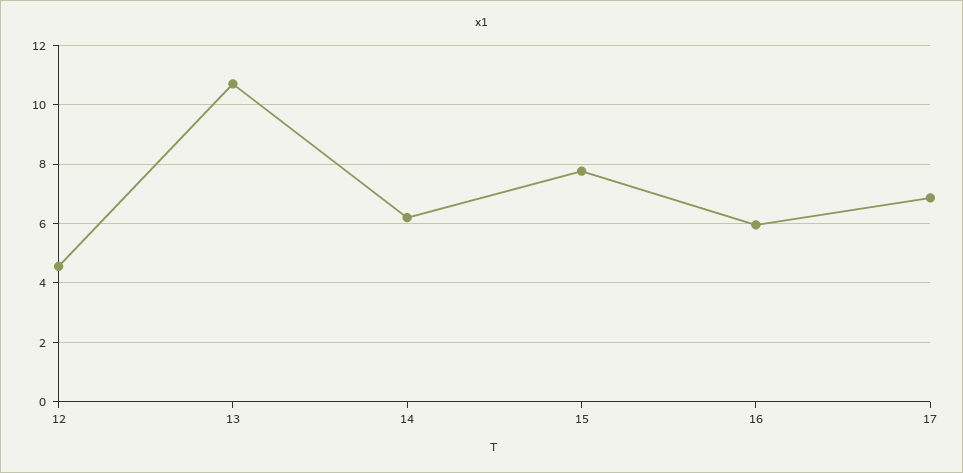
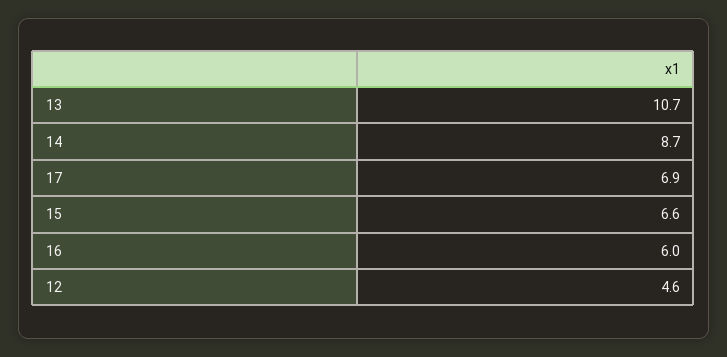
14: 6.25 -> 8.7
15: 7.75 -> 6.6

